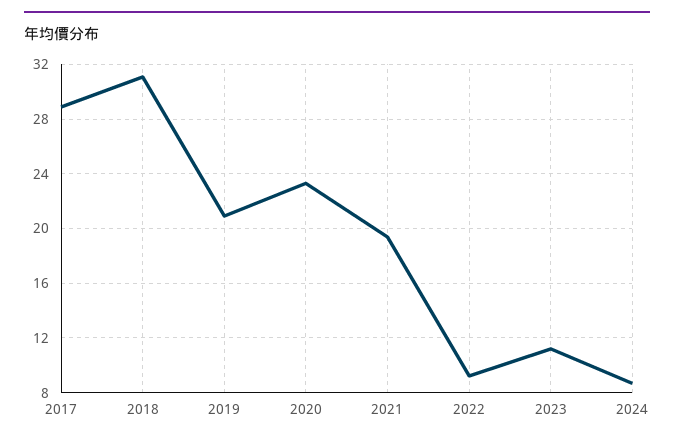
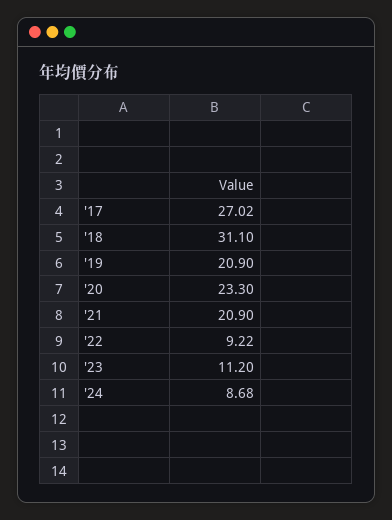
2017: 29 -> 27.02
2021: 19.5 -> 20.9

